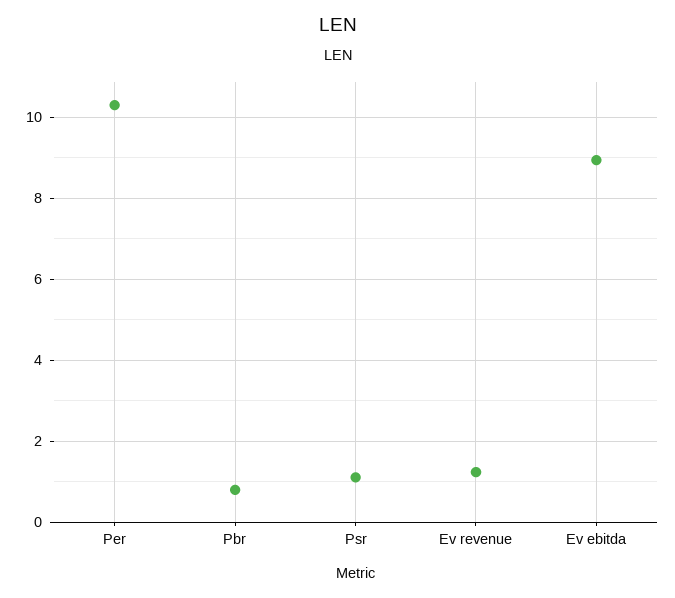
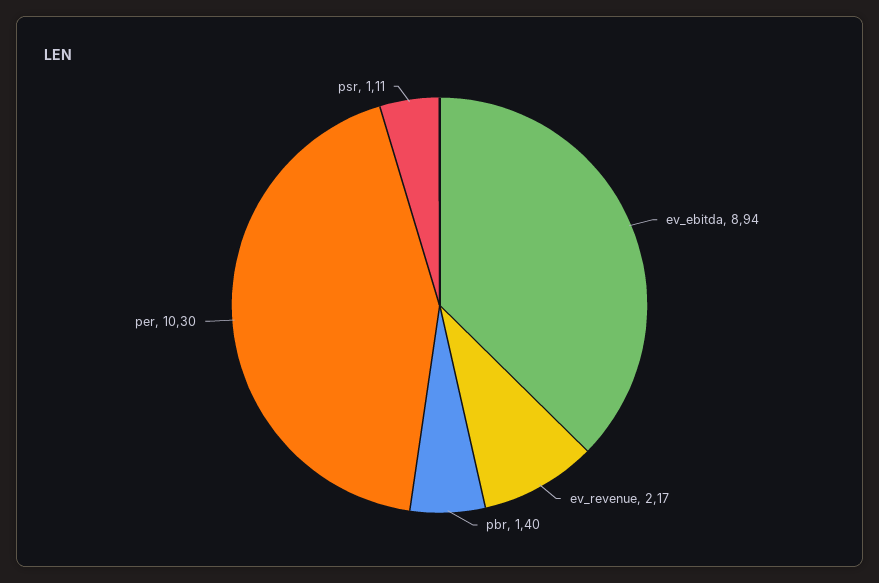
Pbr: 0.8 -> 1.4
Ev revenue: 1.2 -> 2.17

